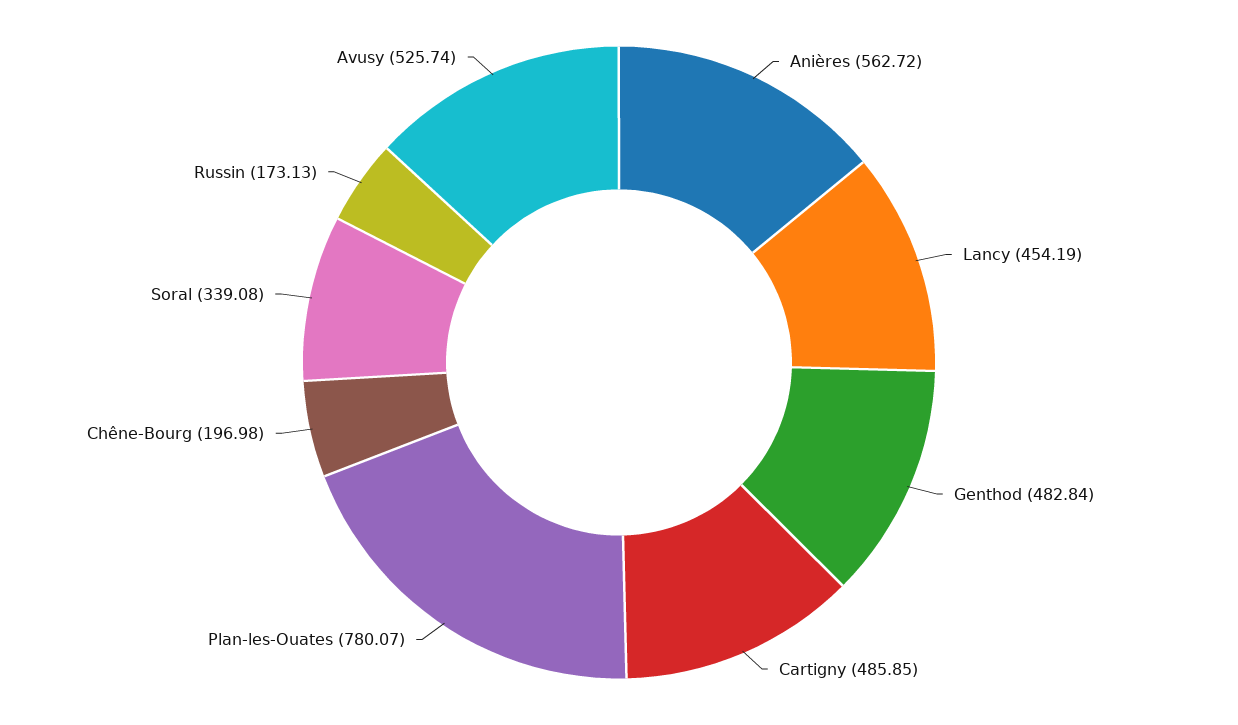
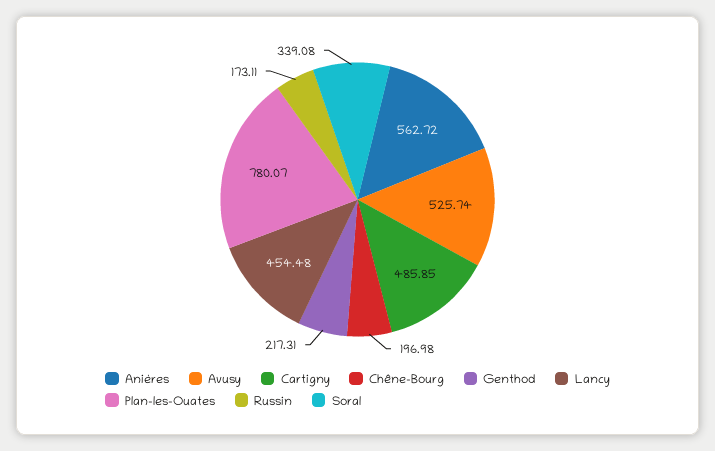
Lancy: 454.19 -> 454.48
Genthod: 482.84 -> 217.31
Russin: 173.13 -> 173.11

